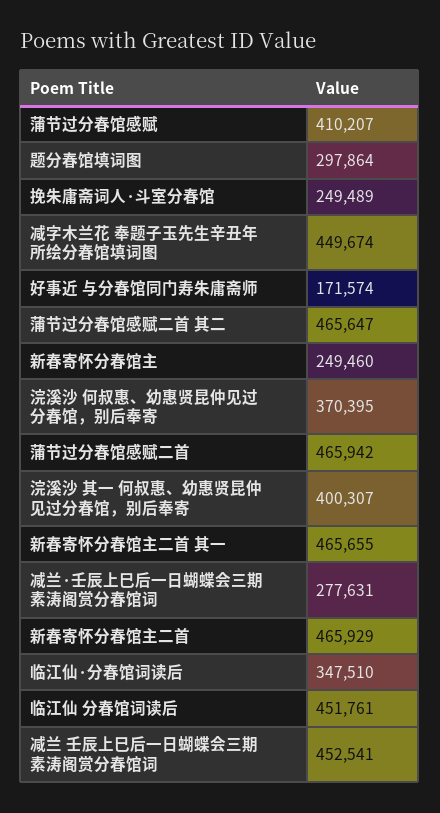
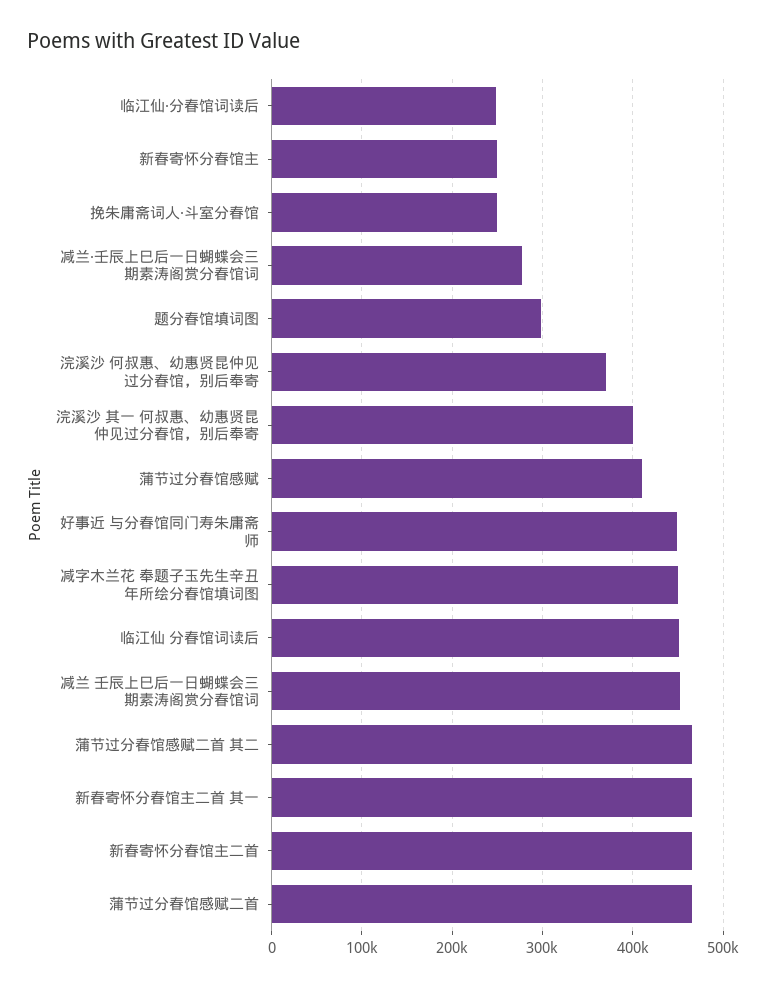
好事近 与分春馆同门寿朱庸斋师: 171574 -> 450000
临江仙·分春馆词读后: 347510 -> 250000

